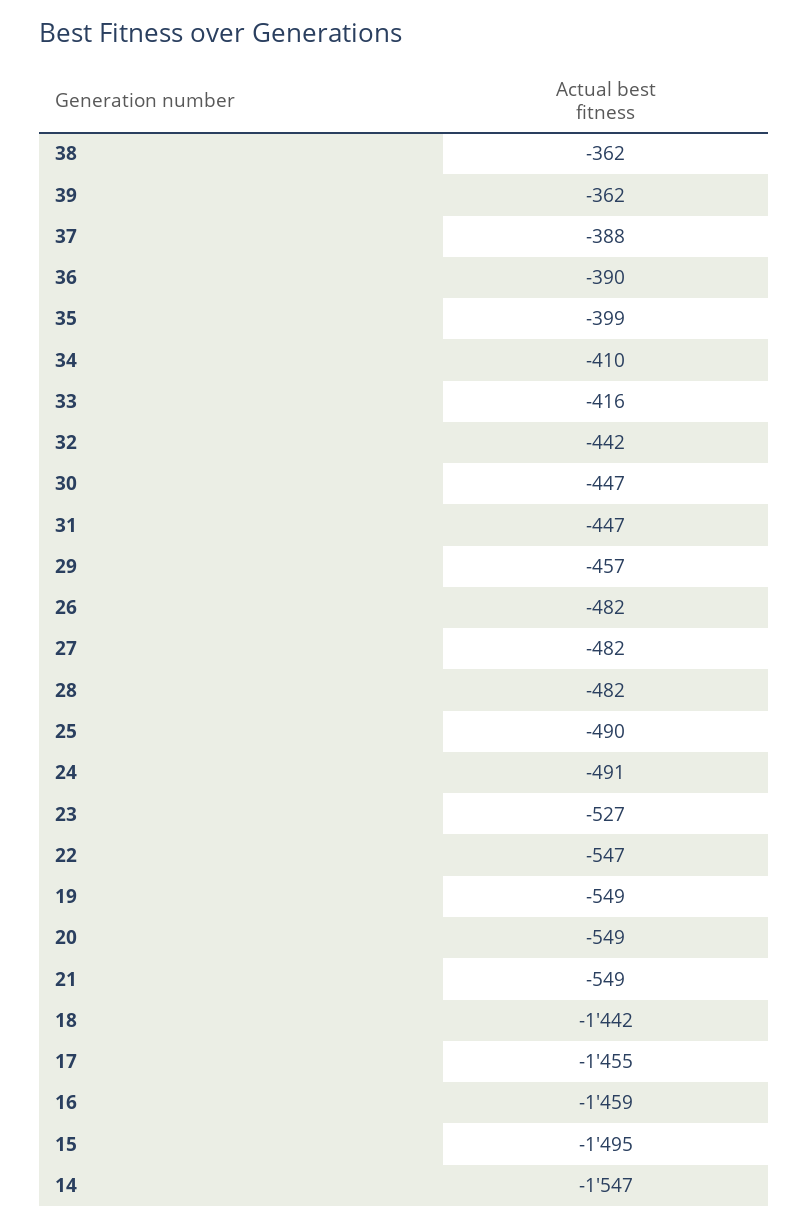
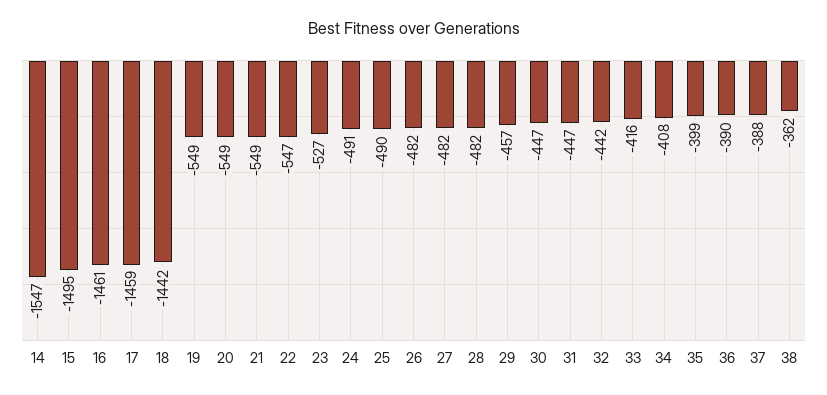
39: -362 -> none
34: -410 -> -408
17: -1455 -> -1459
16: -1459 -> -1461

